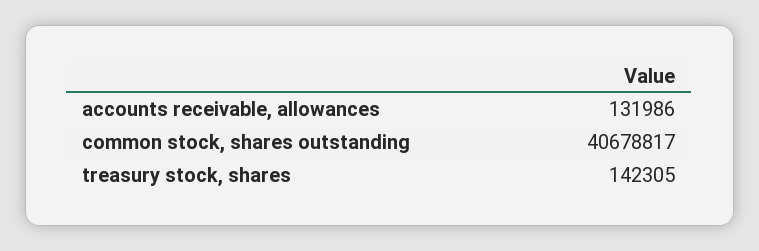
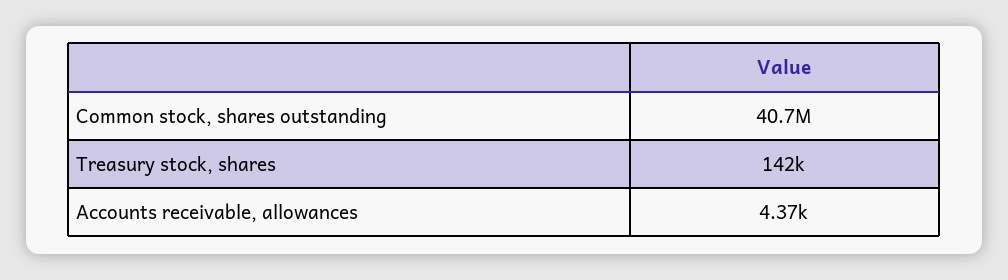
accounts receivable, allowances: 131986 -> 4370

